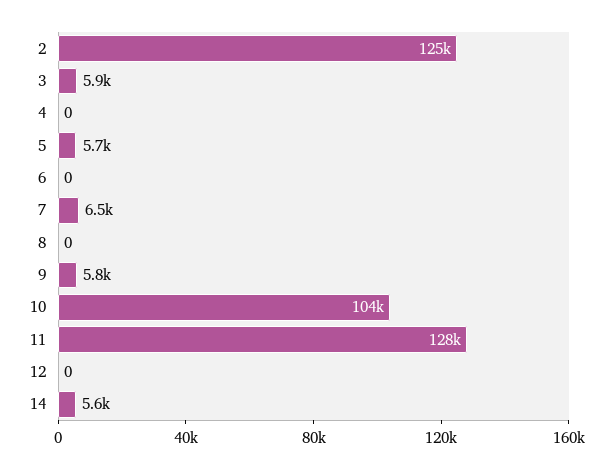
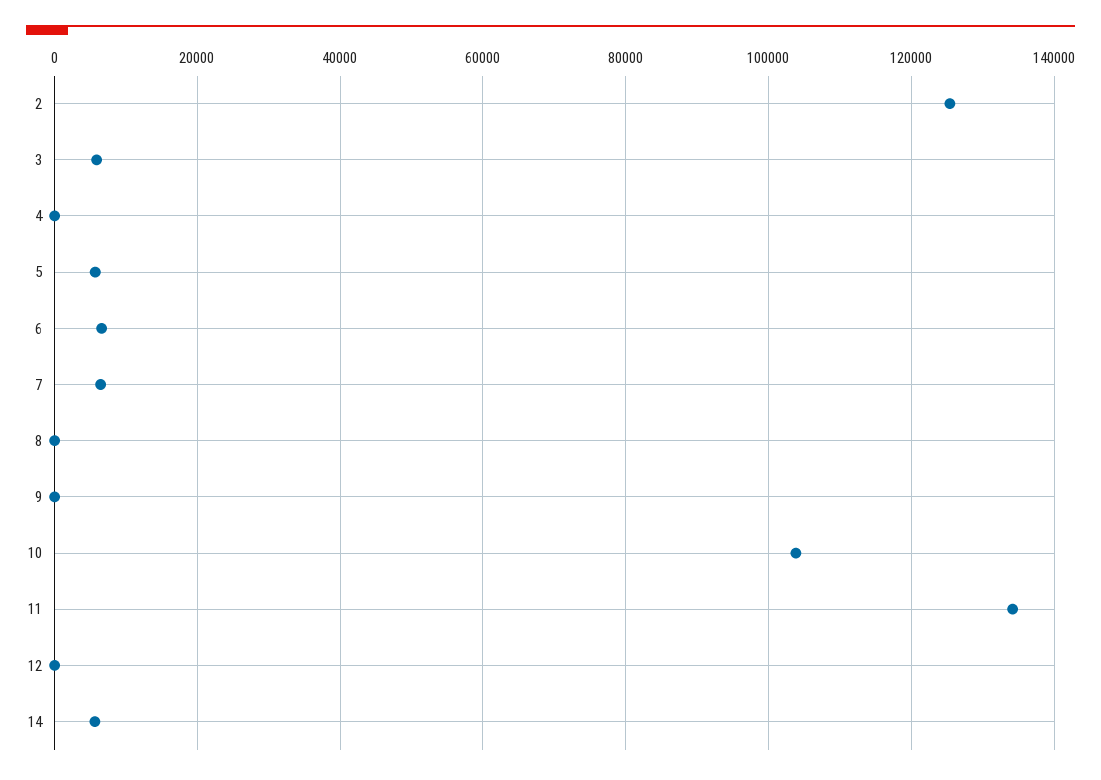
6: 0 -> 6000
9: 5800 -> 0
11: 128000 -> 134000

